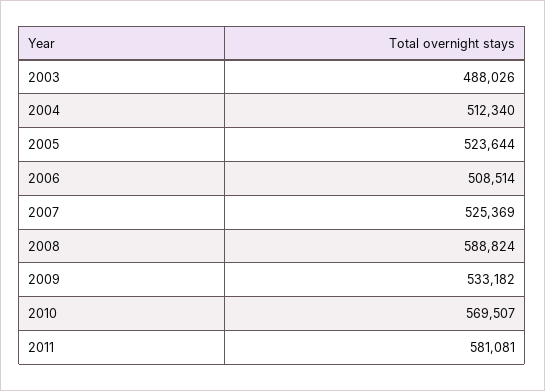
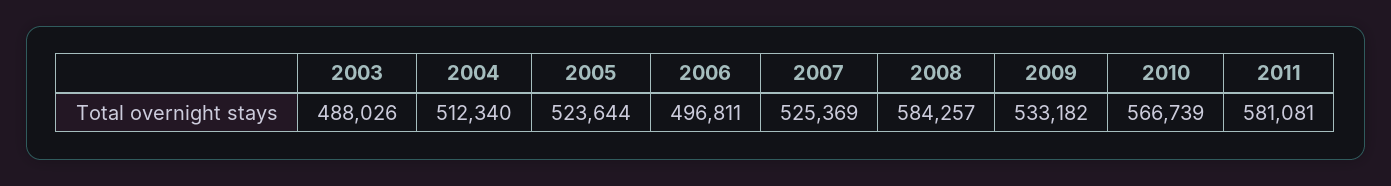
2006: 508514 -> 496811
2008: 588824 -> 584257
2010: 569507 -> 566739

